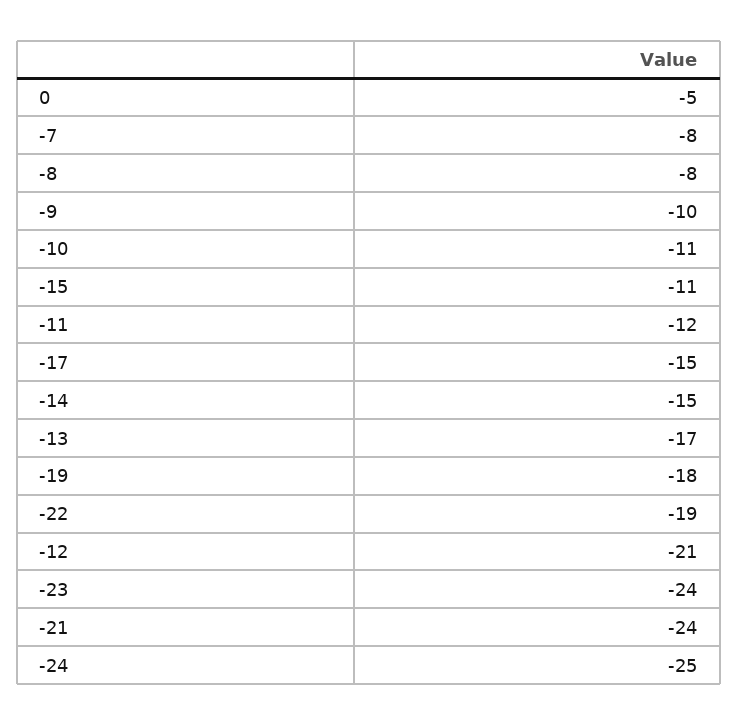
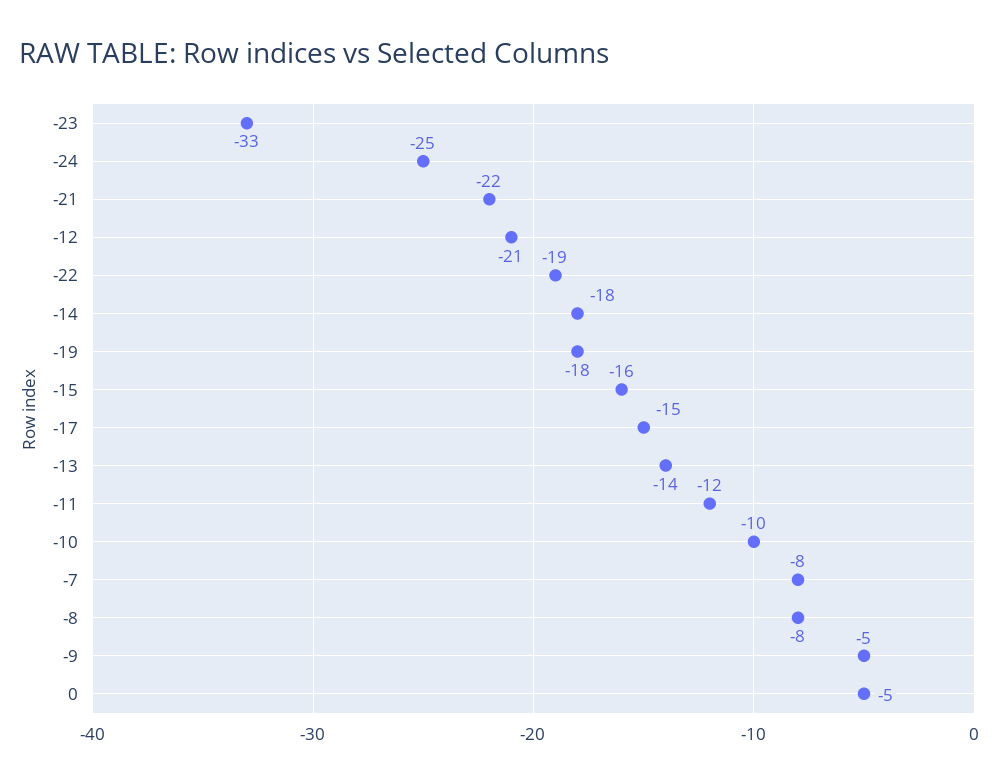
-9: -10 -> -5
-10: -11 -> -10
-15: -11 -> -16
-14: -15 -> -18
-13: -17 -> -14
-23: -24 -> -33
-21: -24 -> -22

